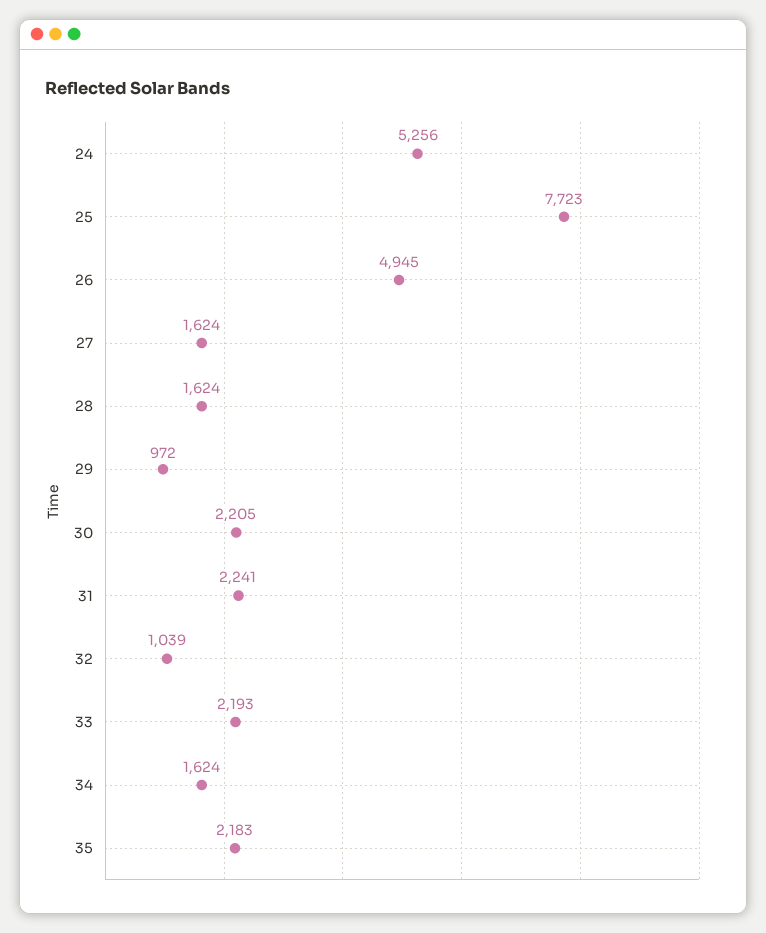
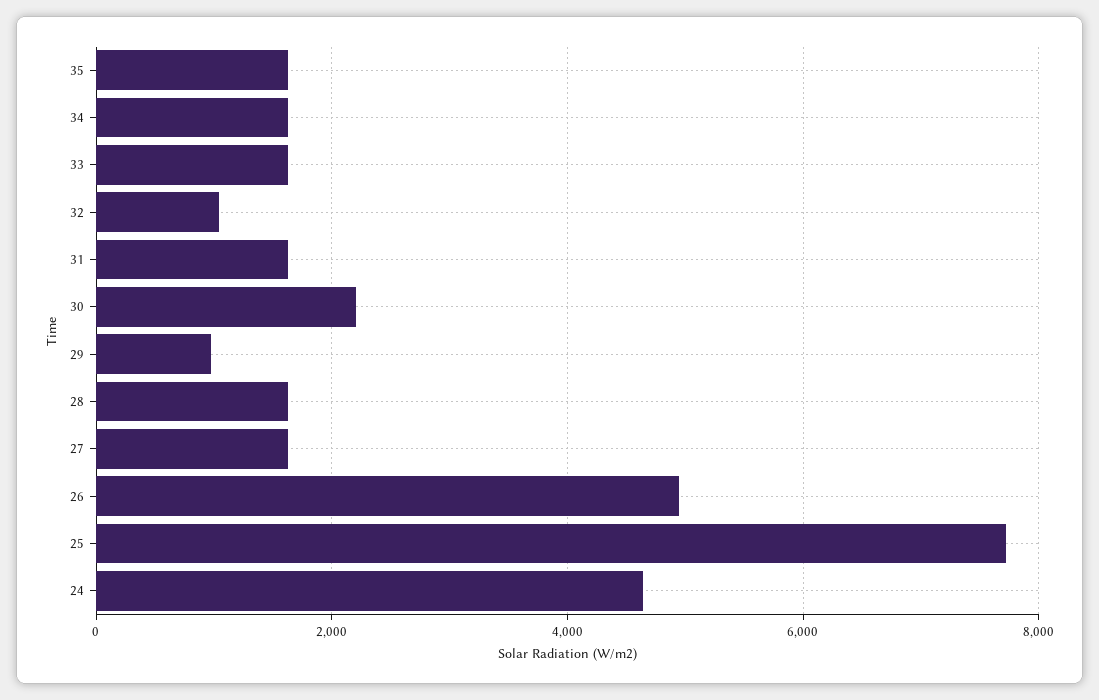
24: 5256 -> 4600
31: 2241 -> 1600
33: 2193 -> 1600
35: 2183 -> 1600

